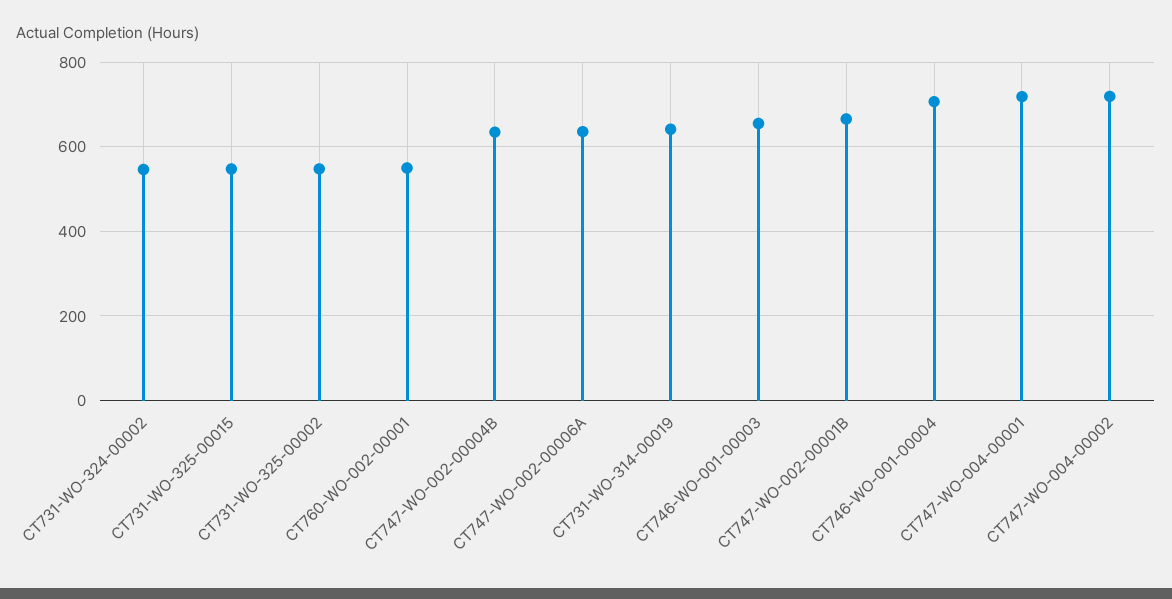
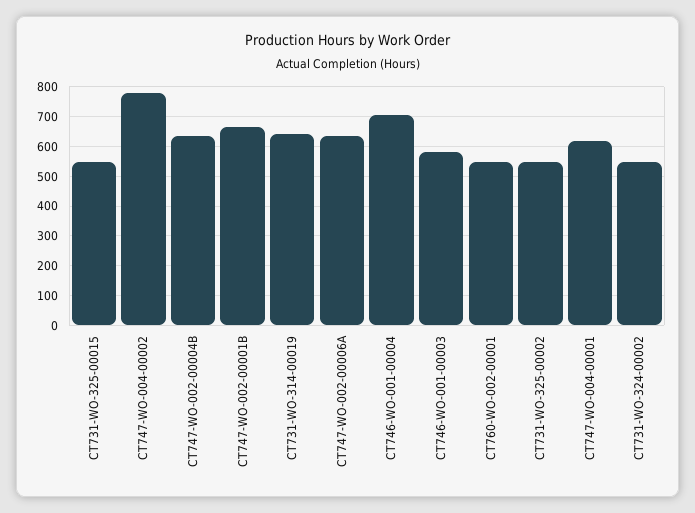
CT746-WO-001-00003: 660 -> 575
CT747-WO-004-00001: 720 -> 625
CT747-WO-004-00002: 720 -> 775

